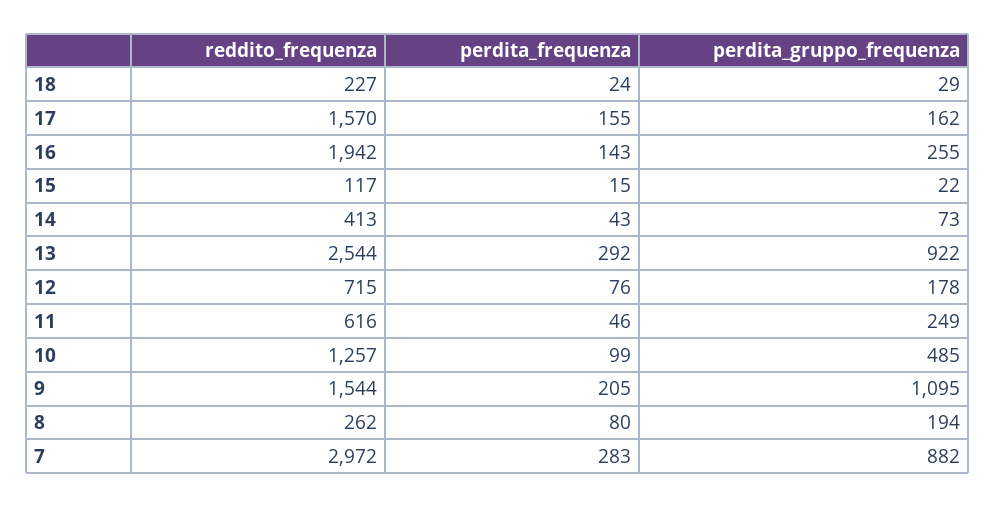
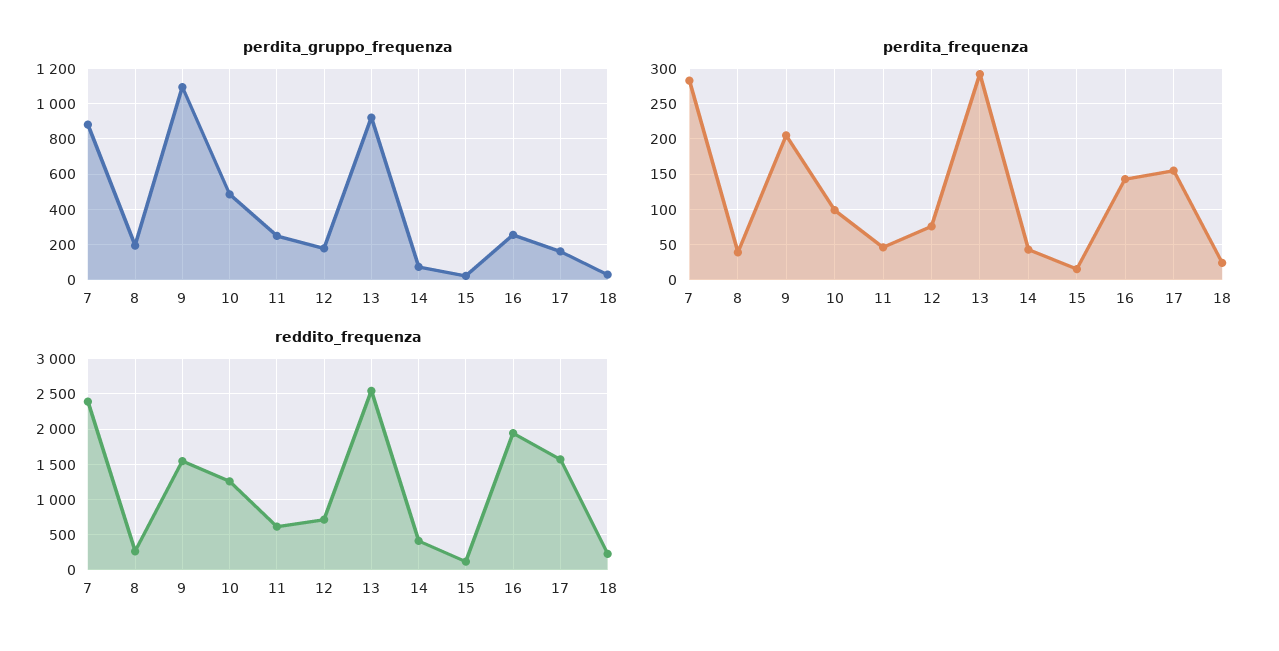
perdita_frequenza, 8: 80 -> 40
reddito_frequenza, 7: 2972 -> 2400

